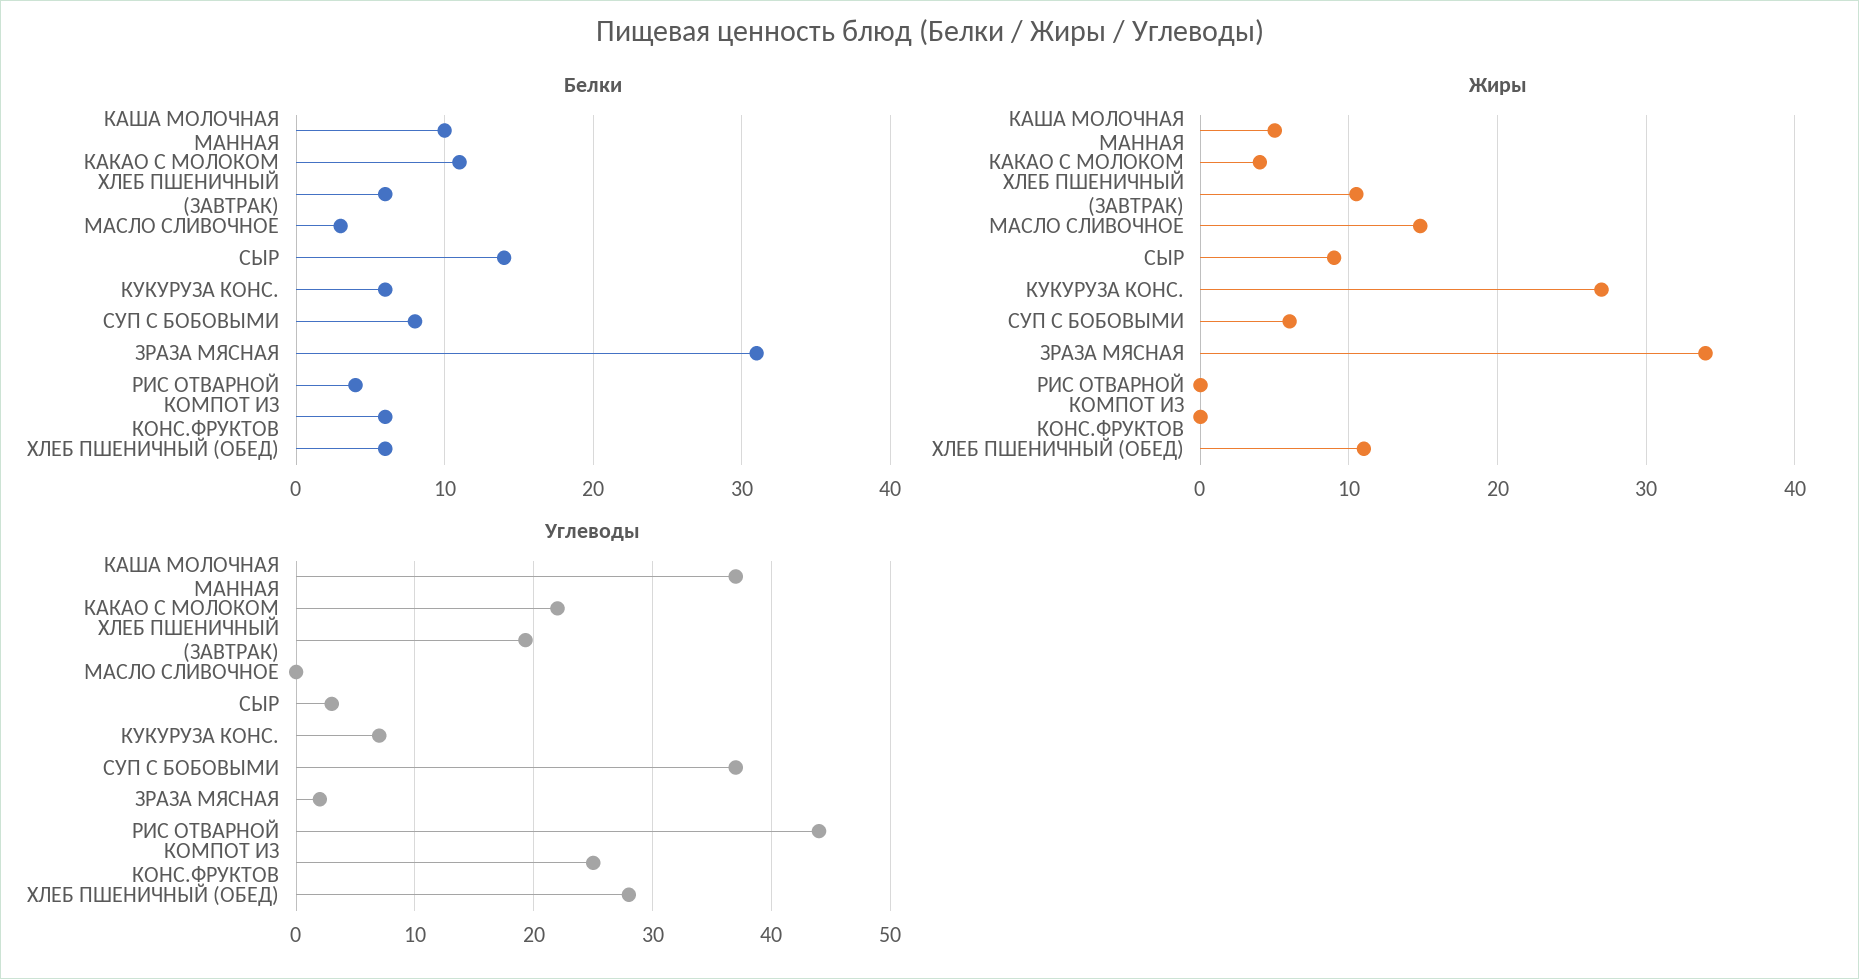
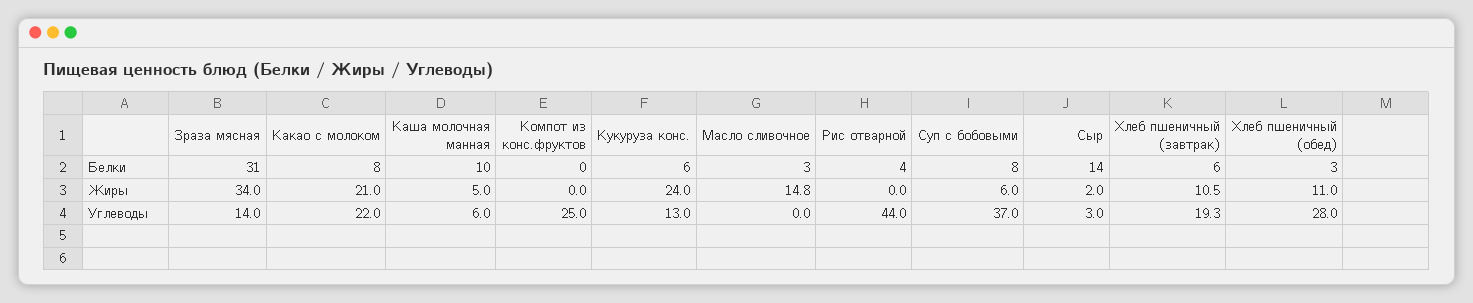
Белки, КАКАО С МОЛОКОМ: 11 -> 8
Белки, КОМПОТ ИЗ КОНС.ФРУКТОВ: 6 -> 0
Белки, ХЛЕБ ПШЕНИЧНЫЙ (ОБЕД): 6 -> 3
Жиры, КАКАО С МОЛОКОМ: 4 -> 21
Жиры, СЫР: 9 -> 2
Жиры, КУКУРУЗА КОНС.: 27 -> 24
Углеводы, КАША МОЛОЧНАЯ МАННАЯ: 37 -> 6
Углеводы, КУКУРУЗА КОНС.: 7 -> 13
Углеводы, ЗРАЗА МЯСНАЯ: 2 -> 14

